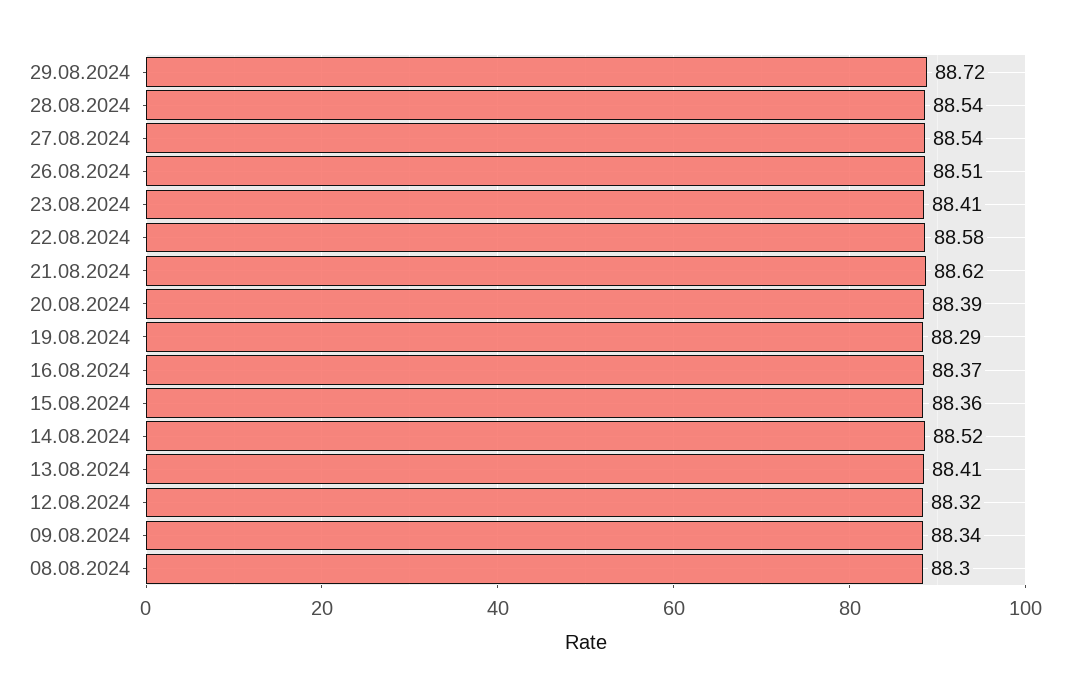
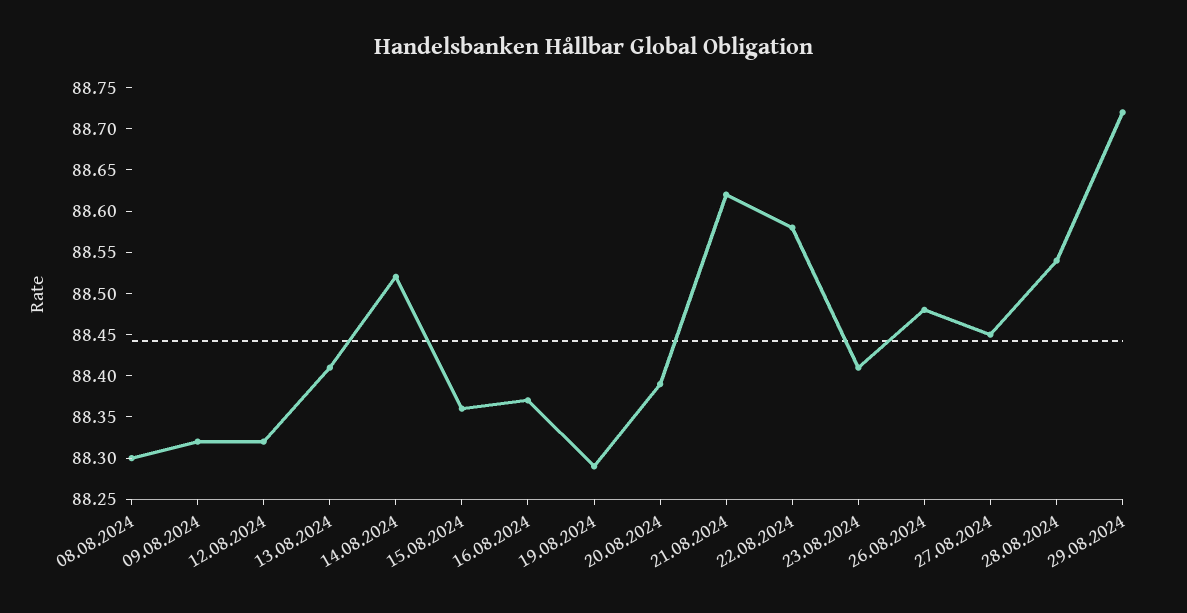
27.08.2024: 88.54 -> 88.45
26.08.2024: 88.51 -> 88.48
09.08.2024: 88.34 -> 88.32

